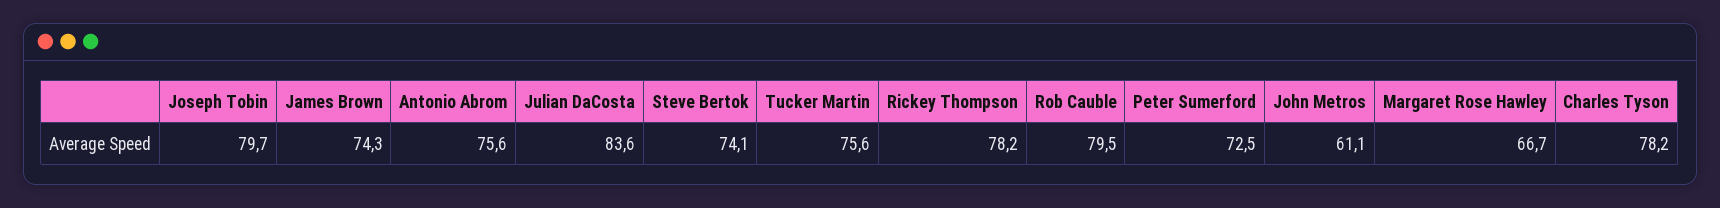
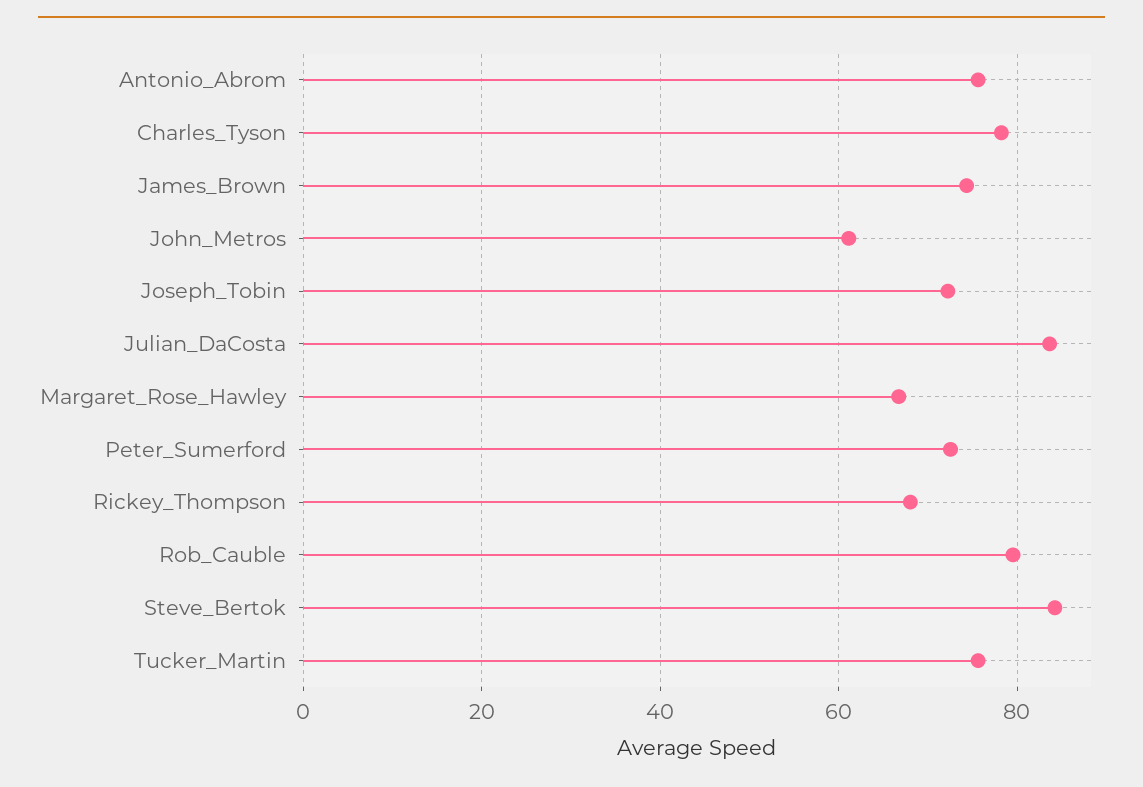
Joseph Tobin: 79.7 -> 72
Steve Bertok: 74.1 -> 84
Rickey Thompson: 78.2 -> 68

